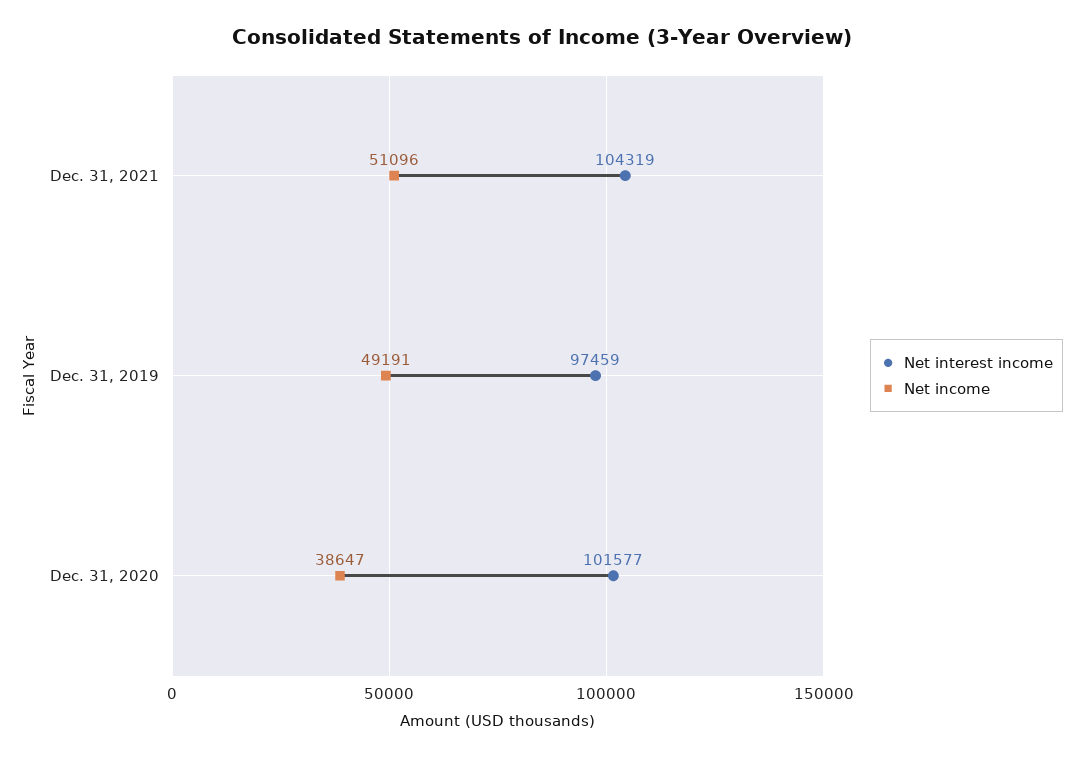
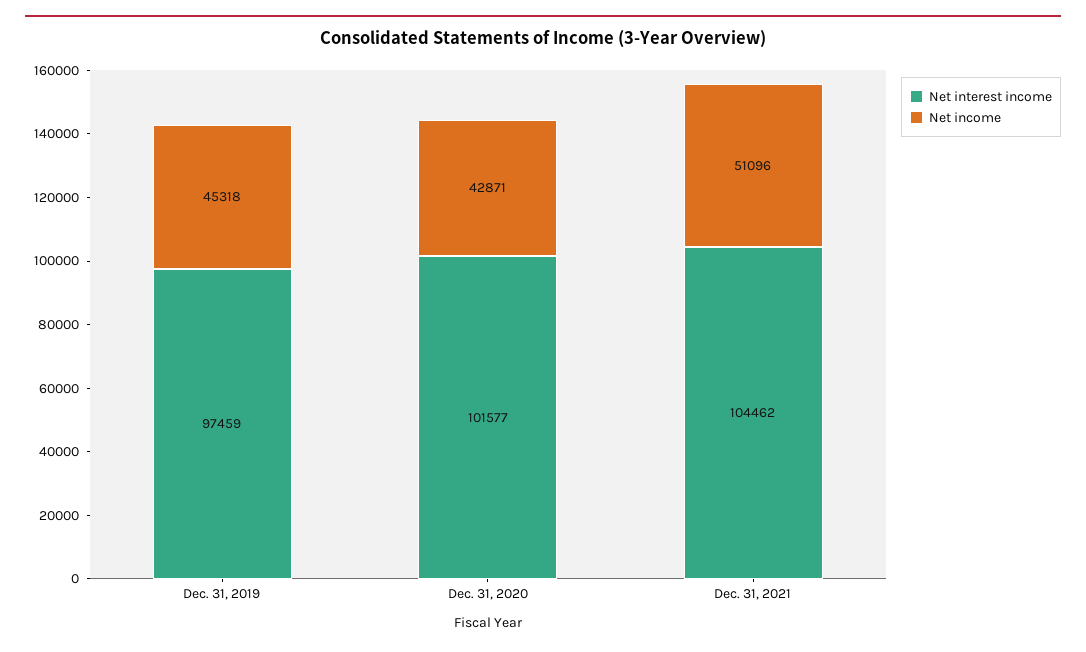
Net interest income, Dec. 31, 2021: 104319 -> 104462
Net income, Dec. 31, 2019: 49191 -> 45318
Net income, Dec. 31, 2020: 38647 -> 42871

